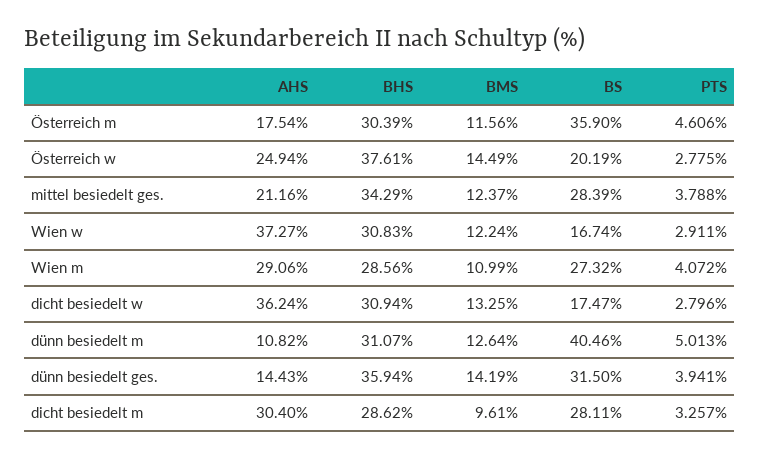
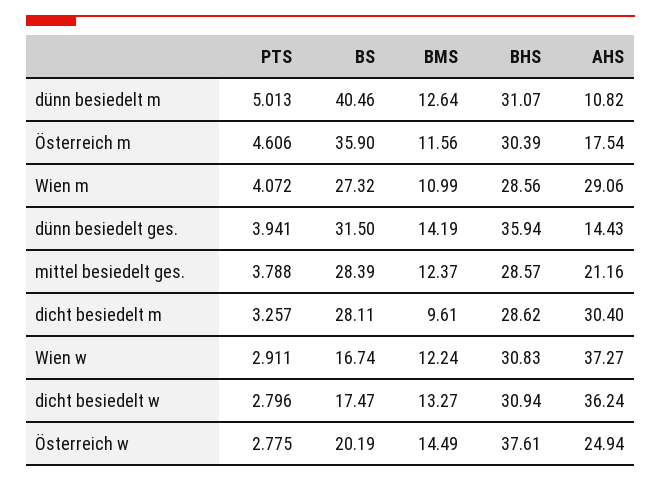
BHS, mittel besiedelt ges.: 34.29 -> 28.57
BMS, dicht besiedelt w: 13.25 -> 13.27

